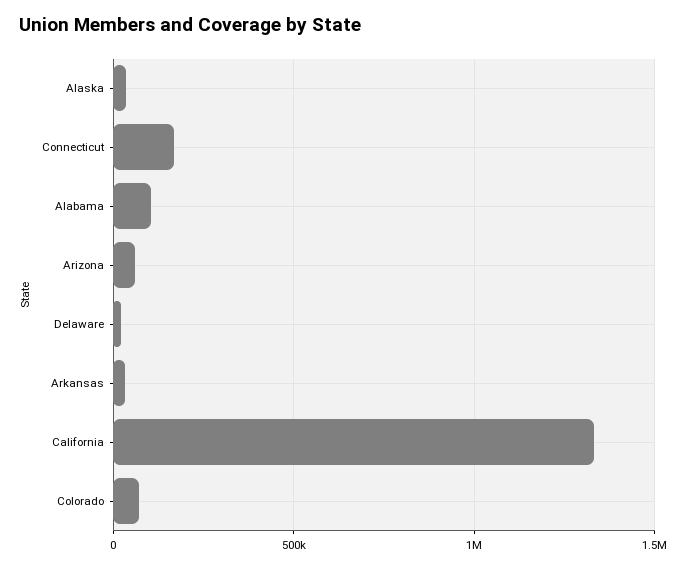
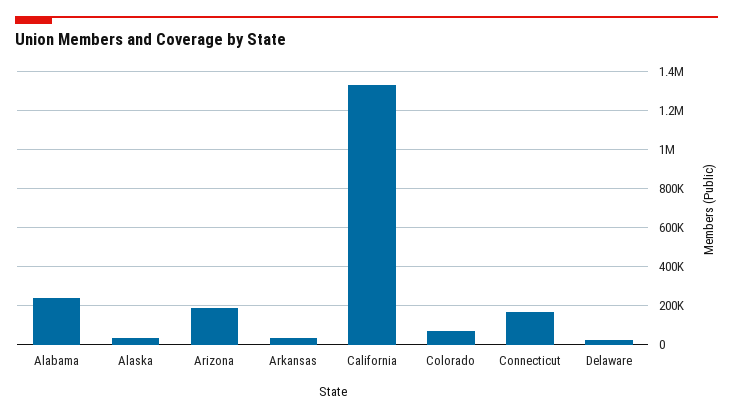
Alabama: 100000 -> 250000
Arizona: 50000 -> 200000

